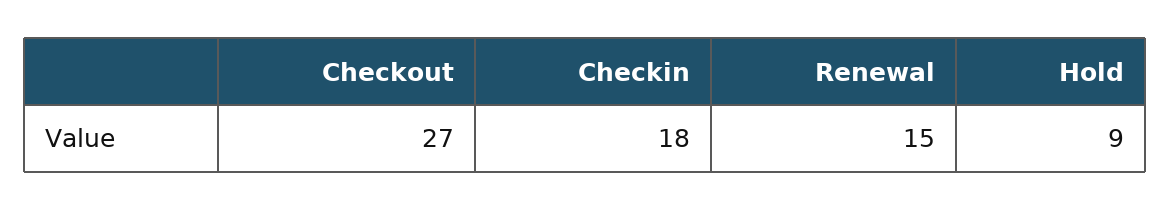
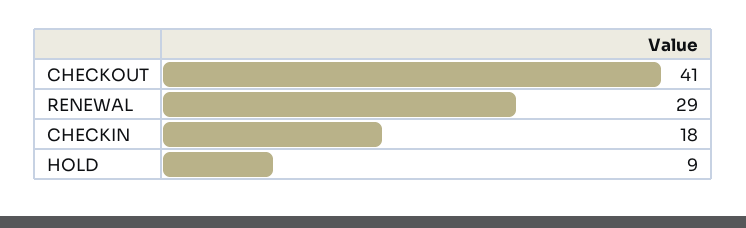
Checkout: 27 -> 41
Renewal: 15 -> 29

